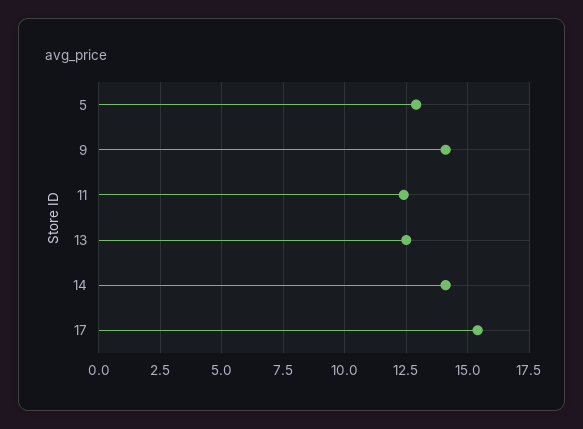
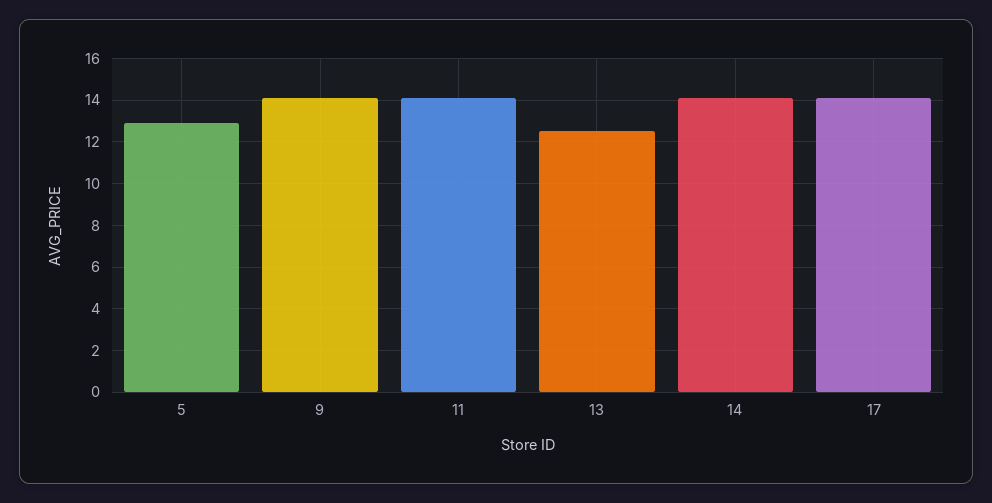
11: 12.5 -> 14
17: 15.5 -> 14

